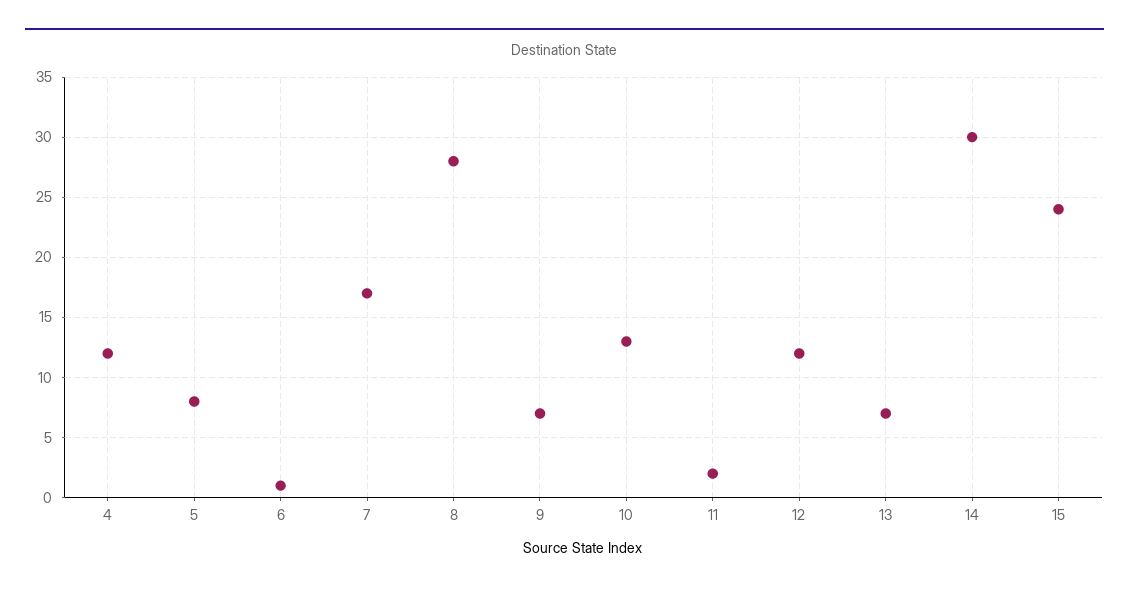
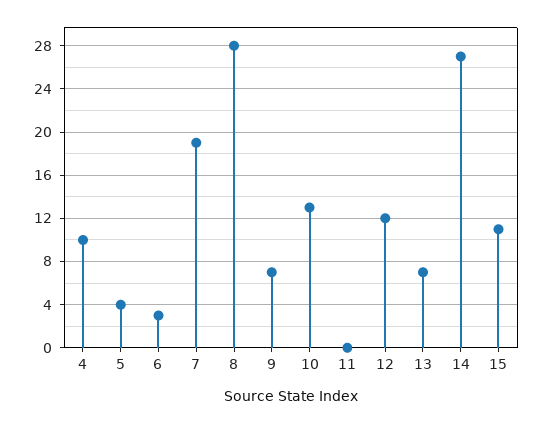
4: 12 -> 10
5: 8 -> 4
6: 1 -> 3
7: 17 -> 19
11: 2 -> 0
14: 30 -> 27
15: 24 -> 11

